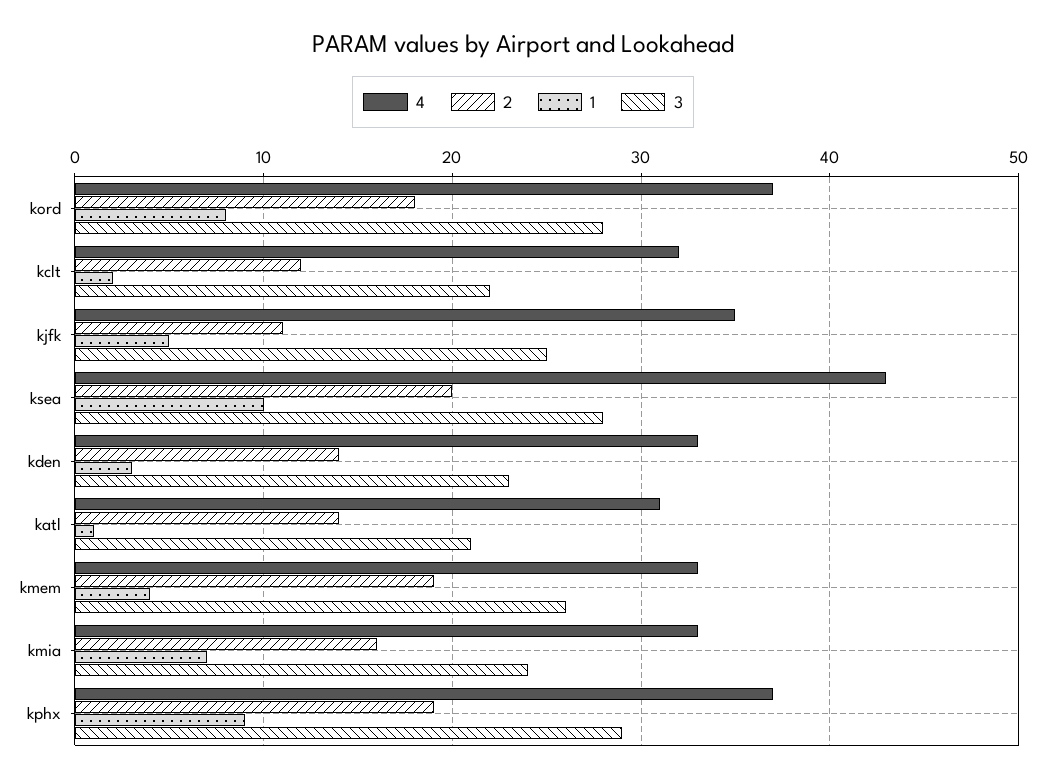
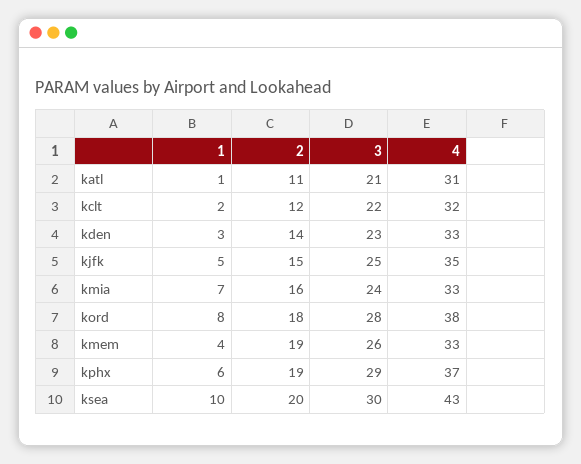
4, kord: 37 -> 38
2, kjfk: 11 -> 15
3, ksea: 28 -> 30
2, katl: 14 -> 11
1, kphx: 9 -> 6

